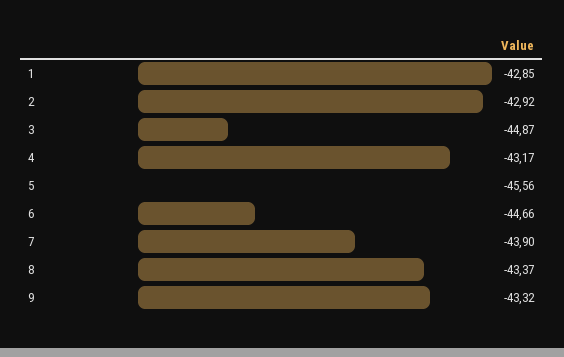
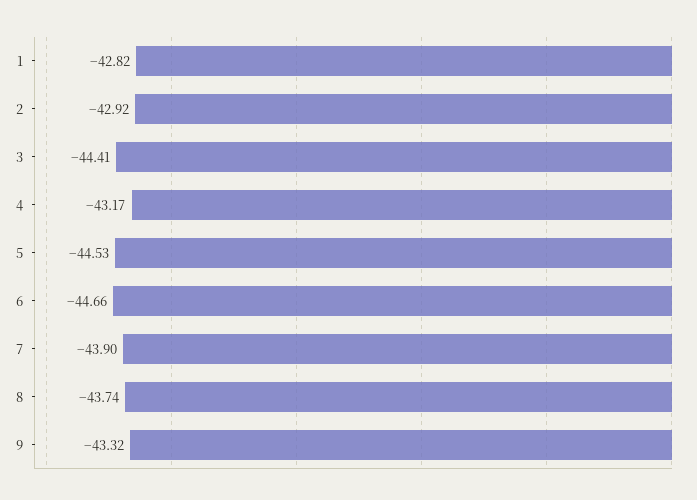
1: -42.85 -> -42.82
3: -44.87 -> -44.41
5: -45.56 -> -44.53
8: -43.37 -> -43.74

